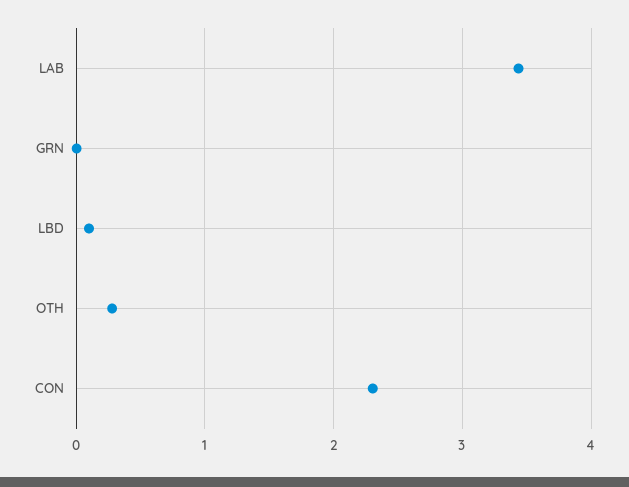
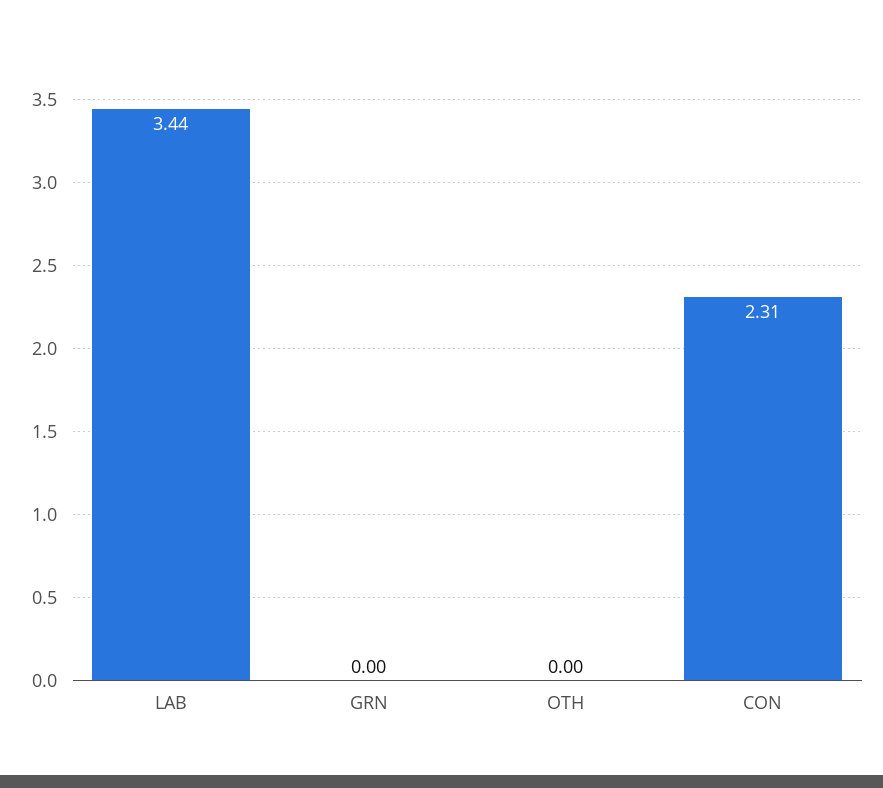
LBD: 0.1 -> none
OTH: 0.3 -> 0

